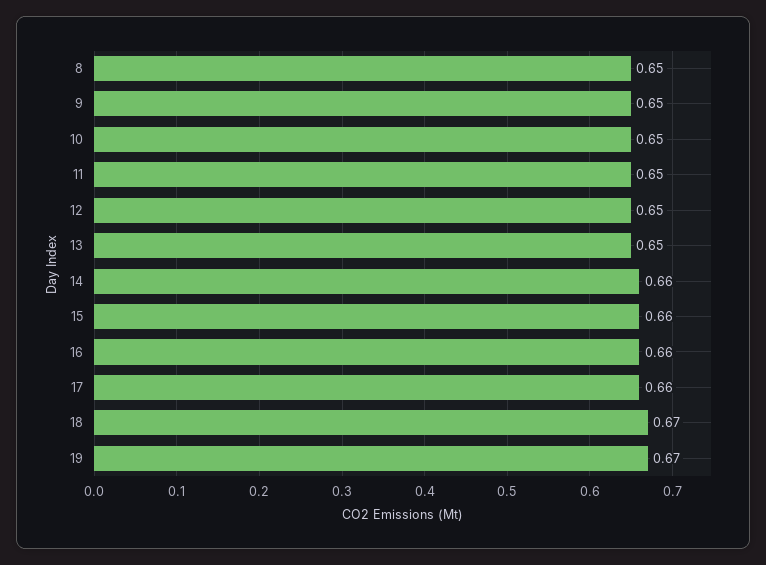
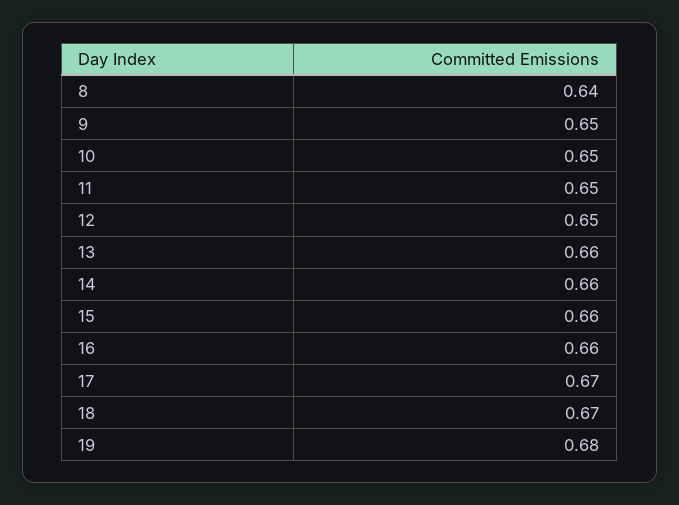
8: 0.65 -> 0.64
13: 0.65 -> 0.66
17: 0.66 -> 0.67
19: 0.67 -> 0.68

